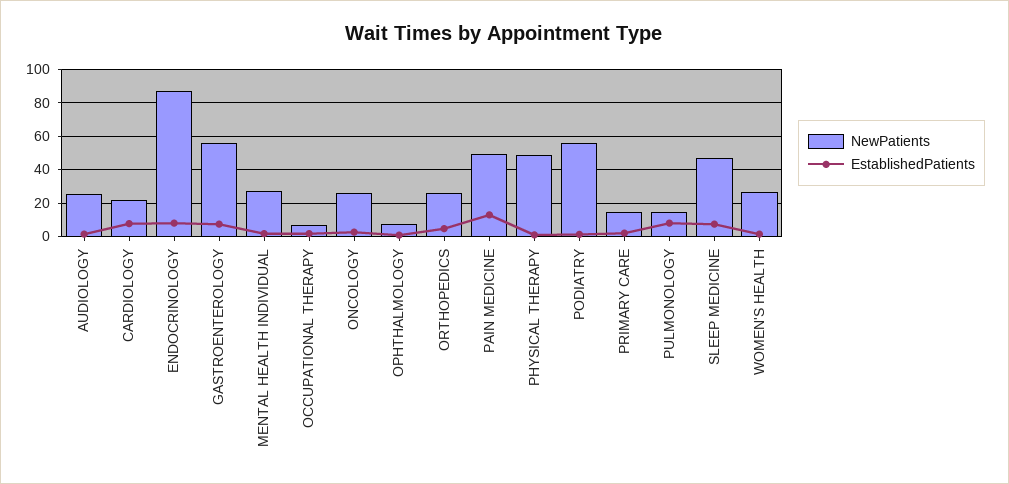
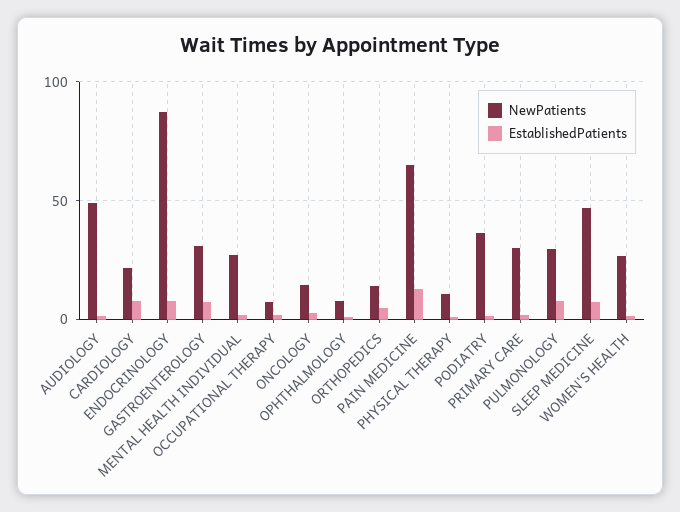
NewPatients, AUDIOLOGY: 25 -> 50
NewPatients, GASTROENTEROLOGY: 55 -> 30
NewPatients, ONCOLOGY: 25 -> 15
NewPatients, ORTHOPEDICS: 25 -> 15
NewPatients, PAIN MEDICINE: 50 -> 65
NewPatients, PHYSICAL THERAPY: 50 -> 10
NewPatients, PODIATRY: 55 -> 35
NewPatients, PRIMARY CARE: 15 -> 30
NewPatients, PULMONOLOGY: 15 -> 30

